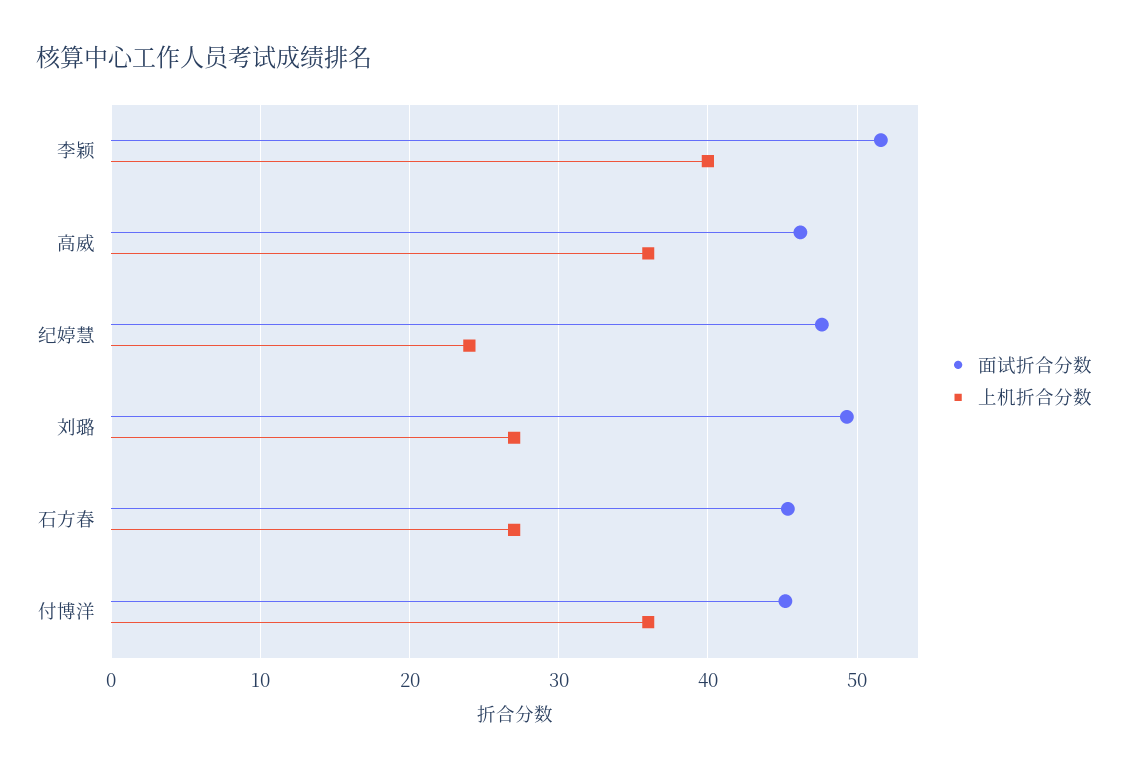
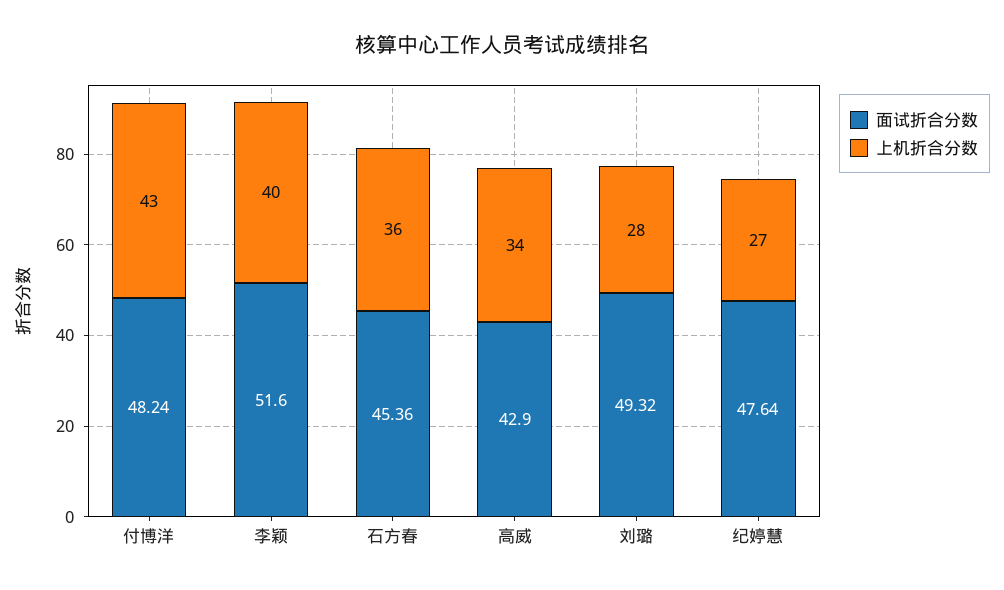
面试折合分数, 高威: 46 -> 42.9
上机折合分数, 高威: 36 -> 34
上机折合分数, 纪婷慧: 24 -> 27
上机折合分数, 刘璐: 27 -> 28
上机折合分数, 石方春: 27 -> 36
面试折合分数, 付博洋: 45 -> 48.24
上机折合分数, 付博洋: 36 -> 43

